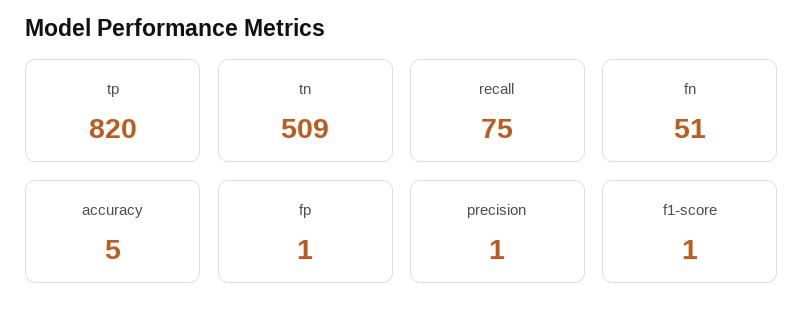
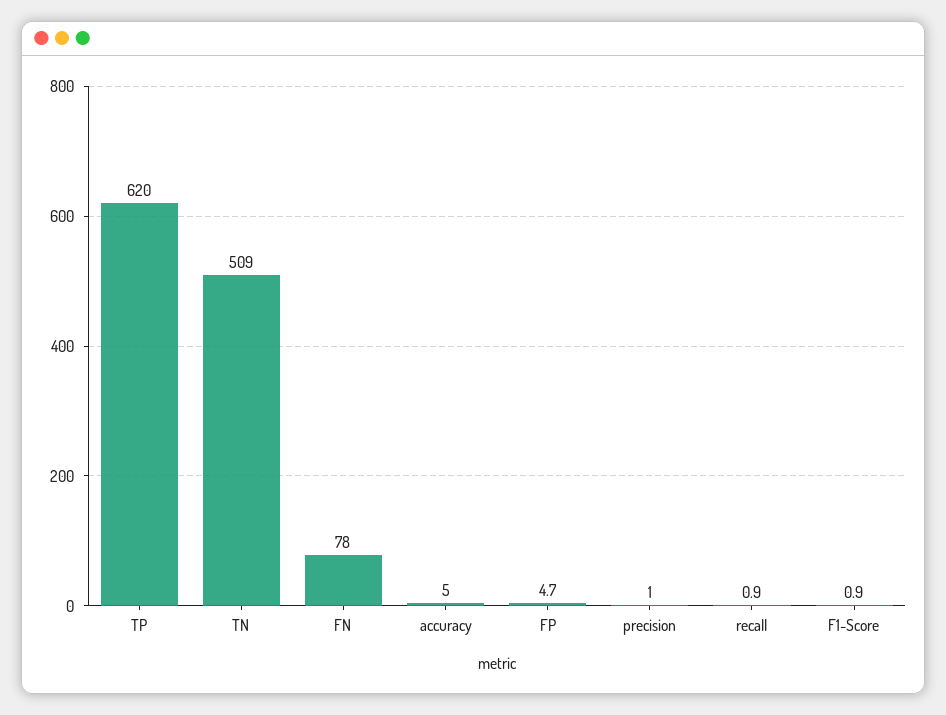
tp: 820 -> 620
recall: 75 -> 0.9
fn: 51 -> 78
fp: 1 -> 4.7

